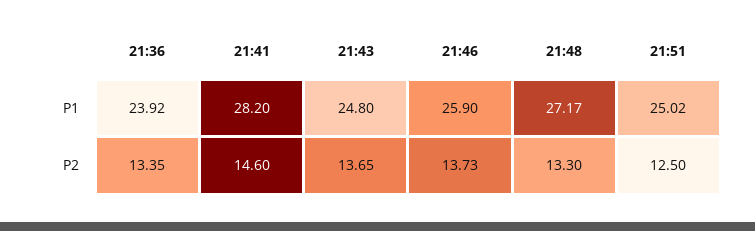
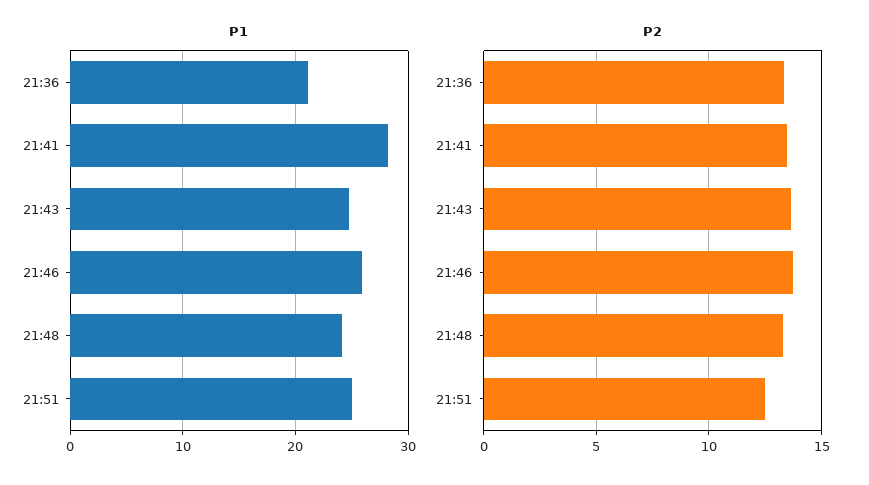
P1, 21:36: 23.92 -> 21
P1, 21:48: 27.17 -> 24
P2, 21:41: 14.6 -> 13.5

